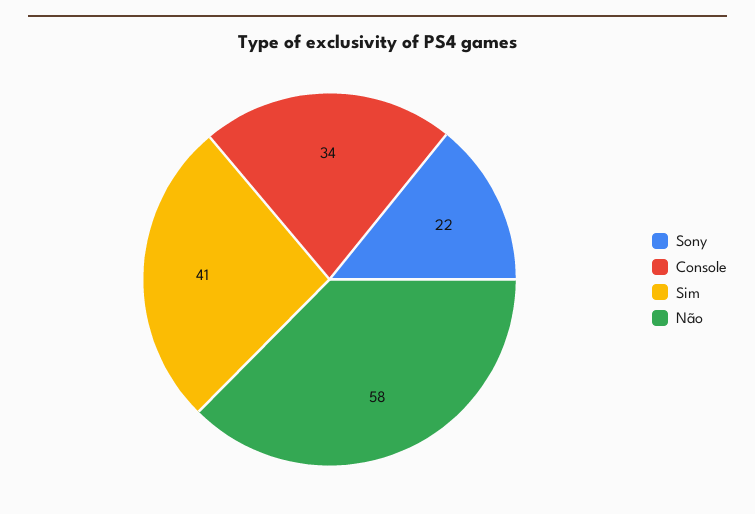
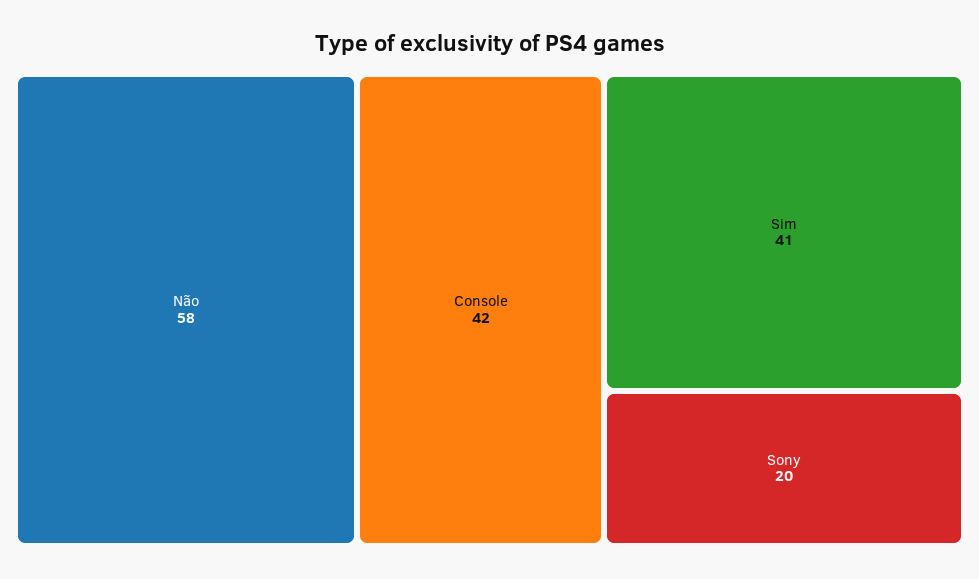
Sony: 22 -> 20
Console: 34 -> 42

